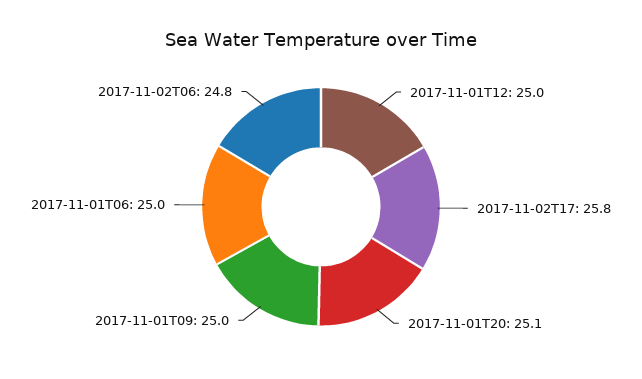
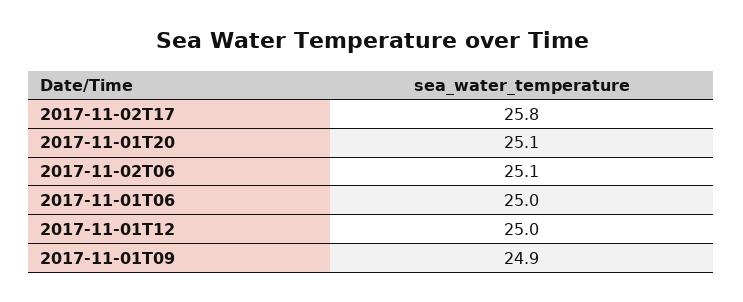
2017-11-01T09: 25 -> 24.9
2017-11-02T06: 24.8 -> 25.1

